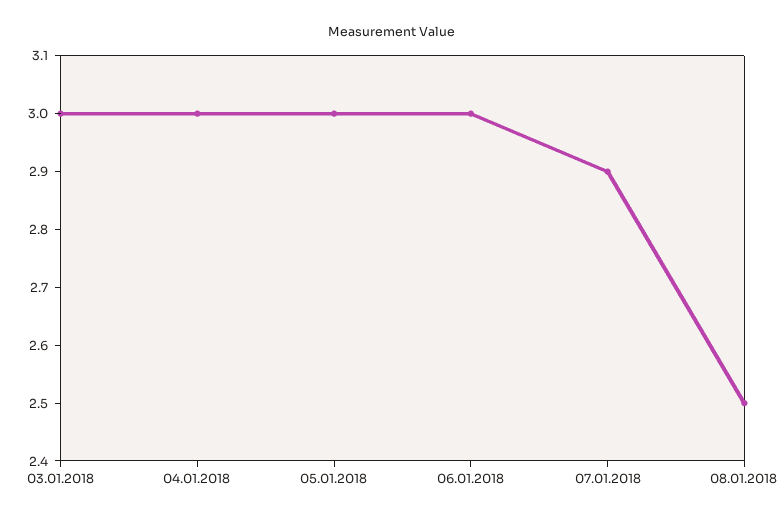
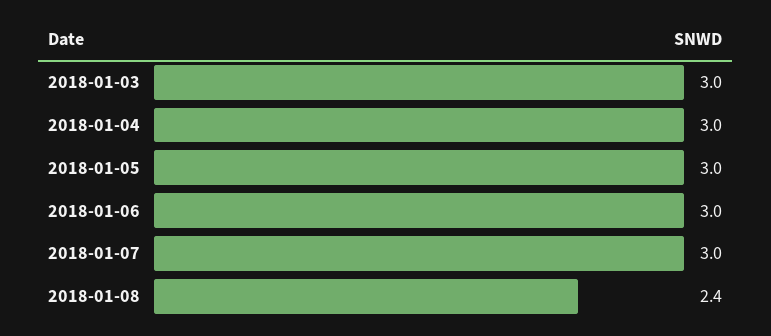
07.01.2018: 2.9 -> 3
08.01.2018: 2.5 -> 2.4

